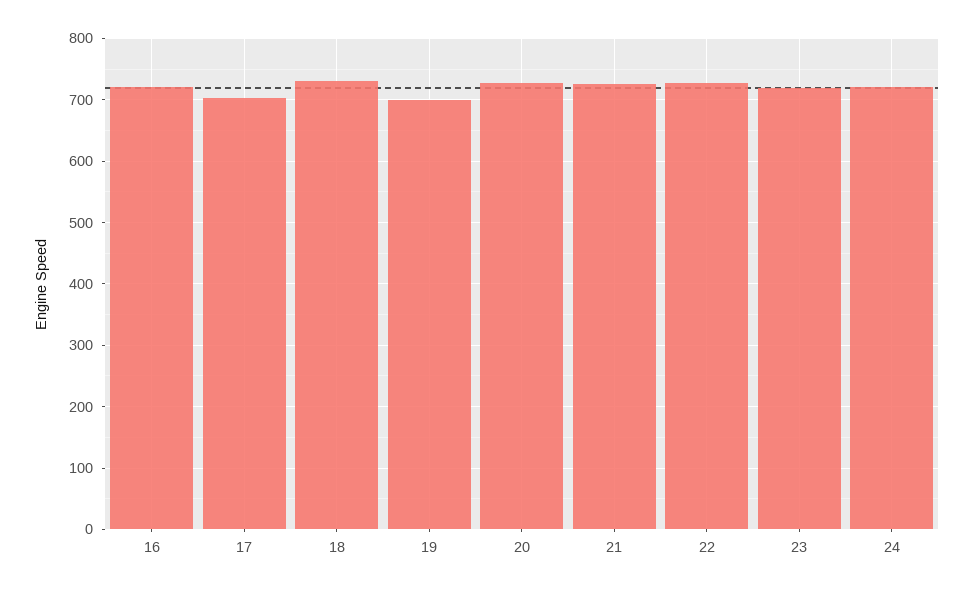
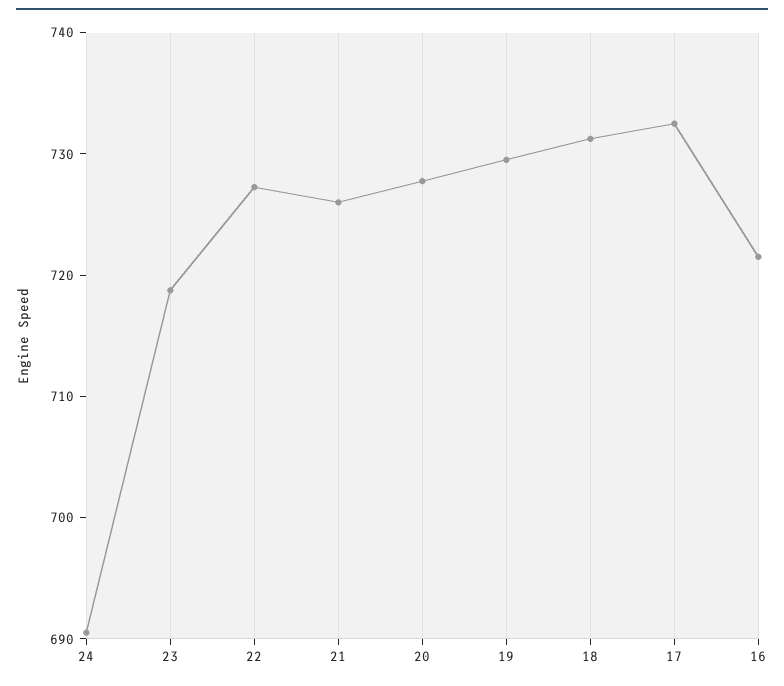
17: 700 -> 732
19: 700 -> 730
24: 720 -> 690

